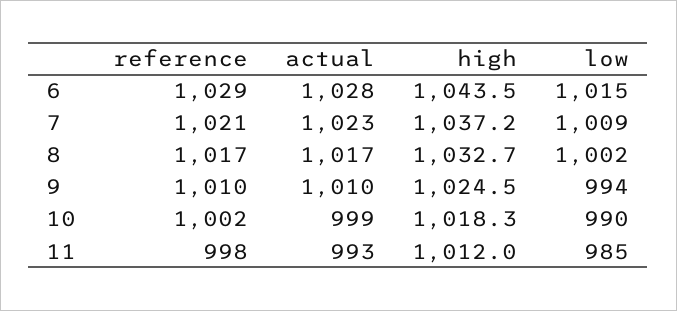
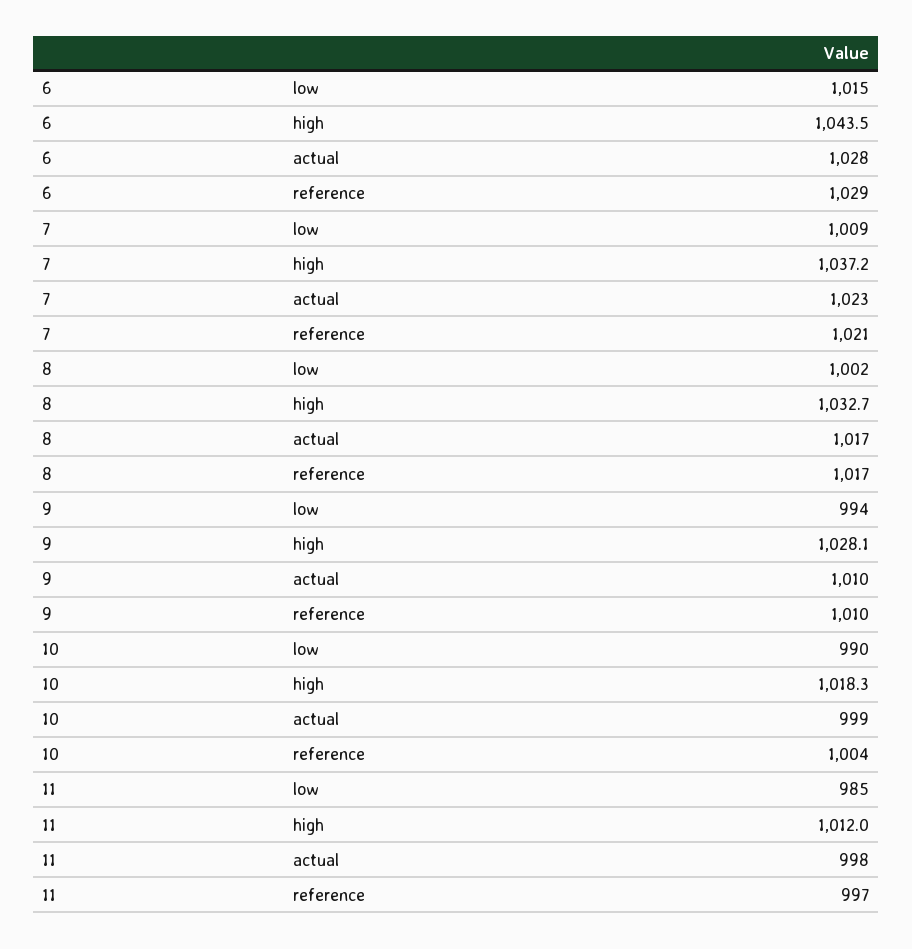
high, 9: 1024.5 -> 1028.1
reference, 10: 1002 -> 1004
reference, 11: 998 -> 997
actual, 11: 993 -> 998

